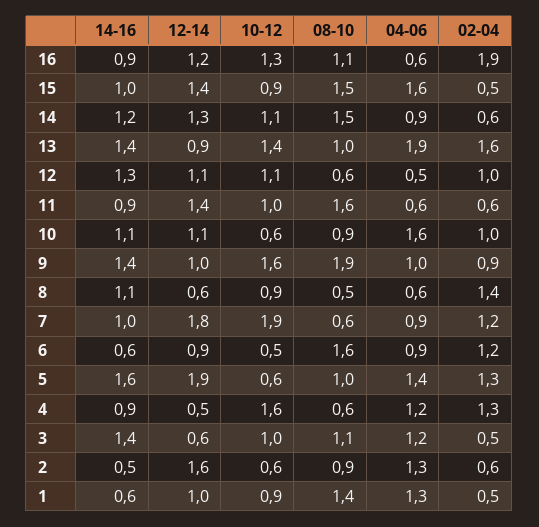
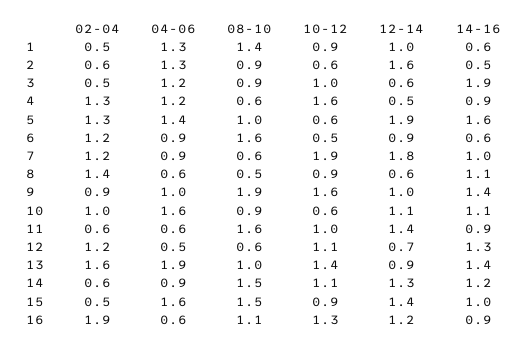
12-14, 12: 1.1 -> 0.7
02-04, 12: 1 -> 1.2
14-16, 3: 1.4 -> 1.9
08-10, 3: 1.1 -> 0.9

